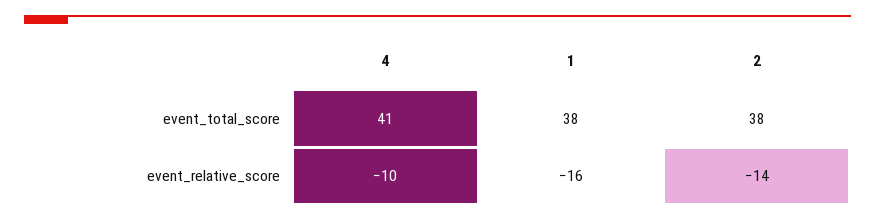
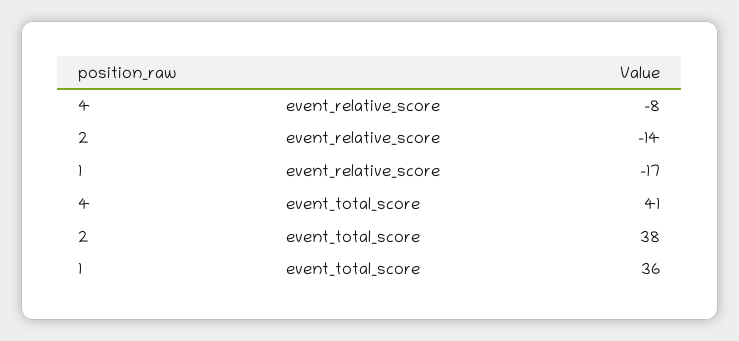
1, event_total_score: 38 -> 36
4, event_relative_score: -10 -> -8
1, event_relative_score: -16 -> -17

